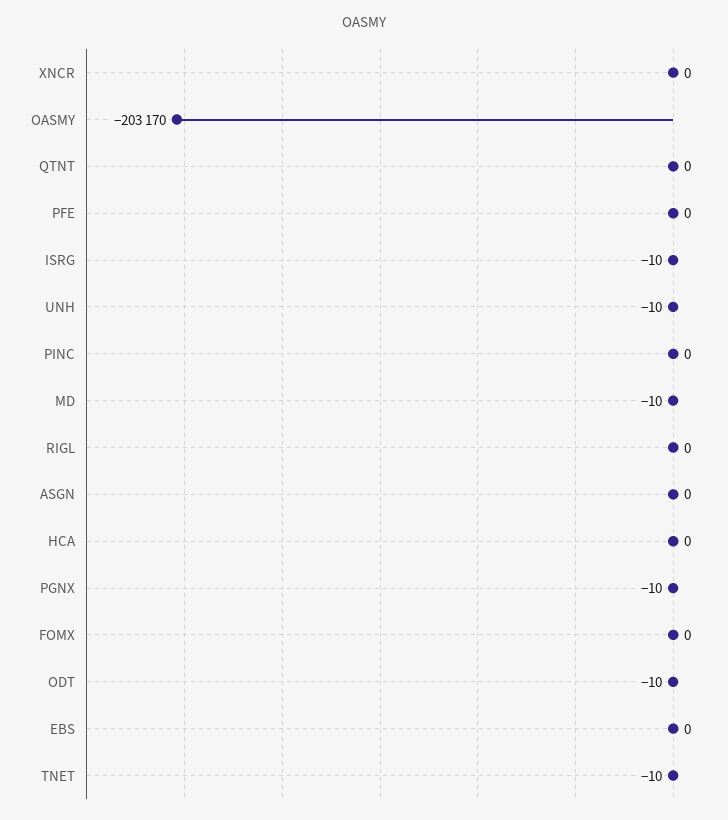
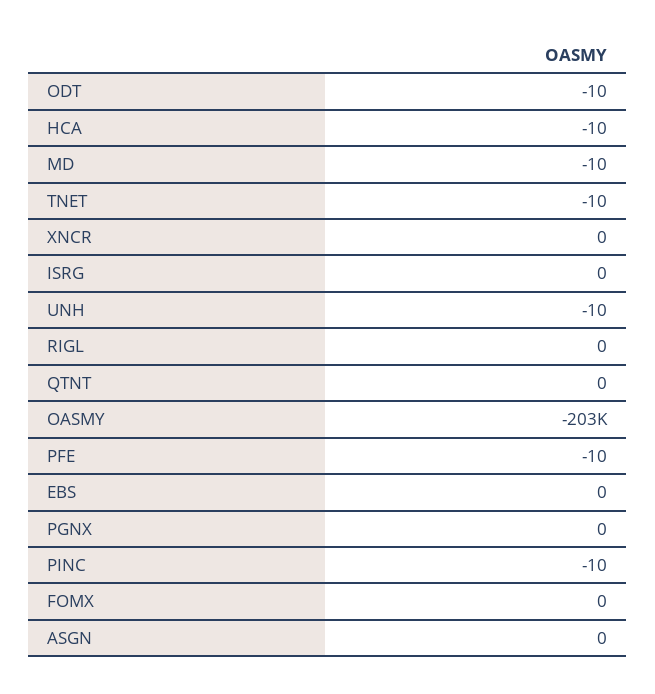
PFE: 0 -> -10
ISRG: -10 -> 0
PINC: 0 -> -10
HCA: 0 -> -10
PGNX: -10 -> 0

